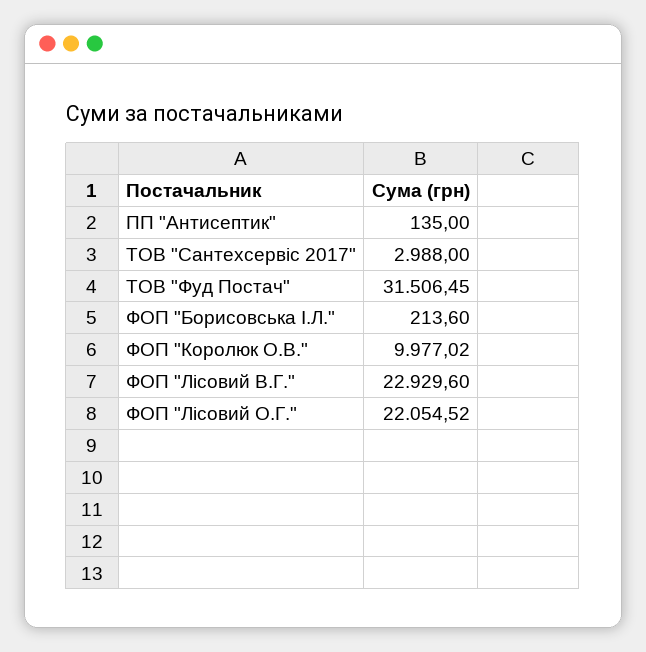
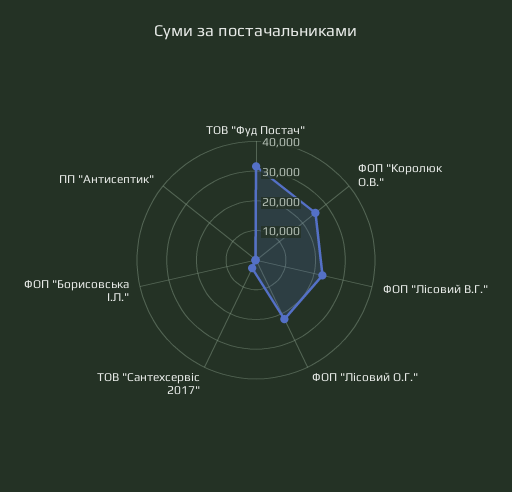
ФОП "Королюк О.В.": 9977.02 -> 25000

